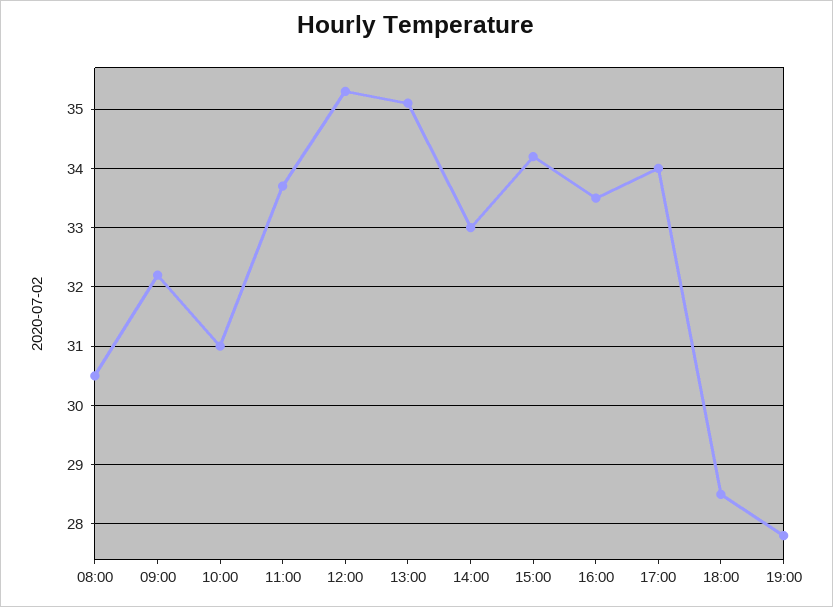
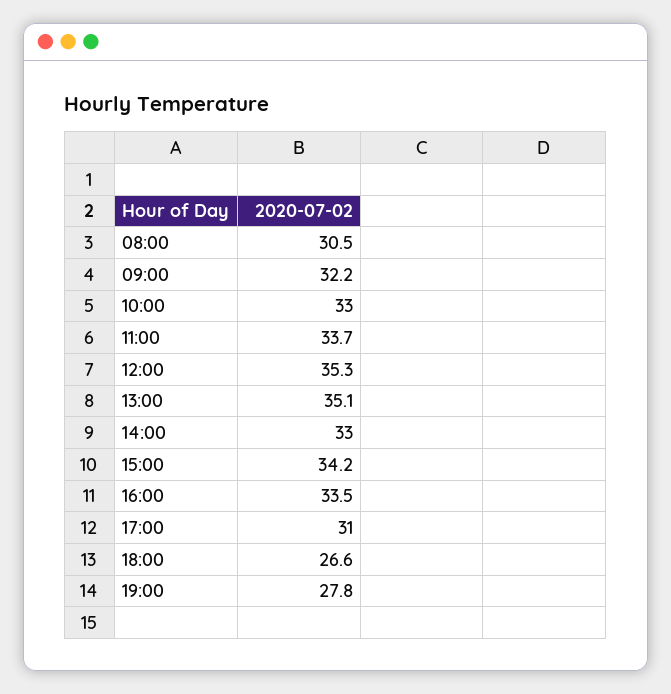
10:00: 31 -> 33
17:00: 34 -> 31
18:00: 28.5 -> 26.6

